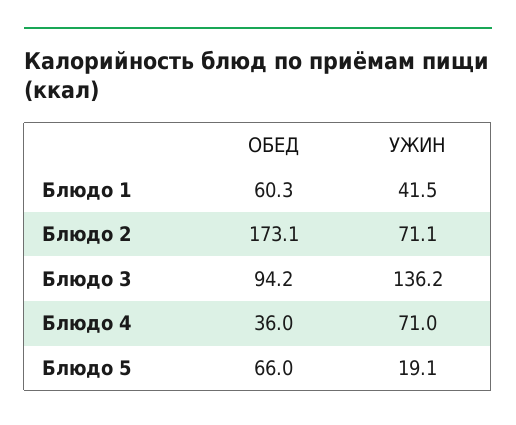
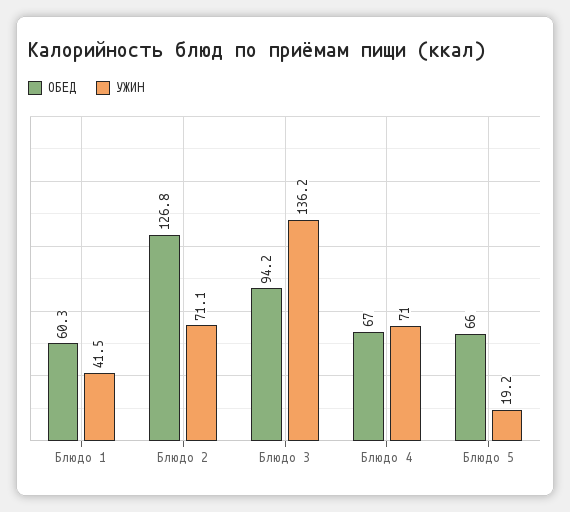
ОБЕД, Блюдо 2: 173.1 -> 126.8
ОБЕД, Блюдо 4: 36 -> 67
УЖИН, Блюдо 5: 19.1 -> 19.2

